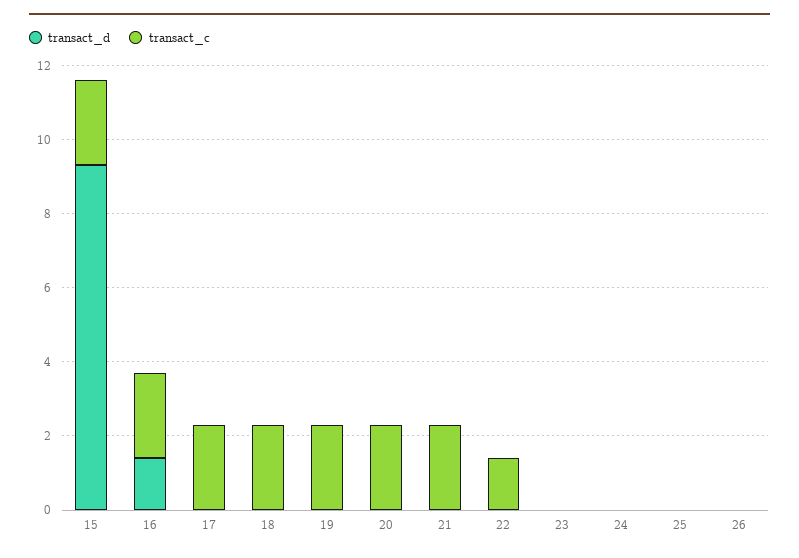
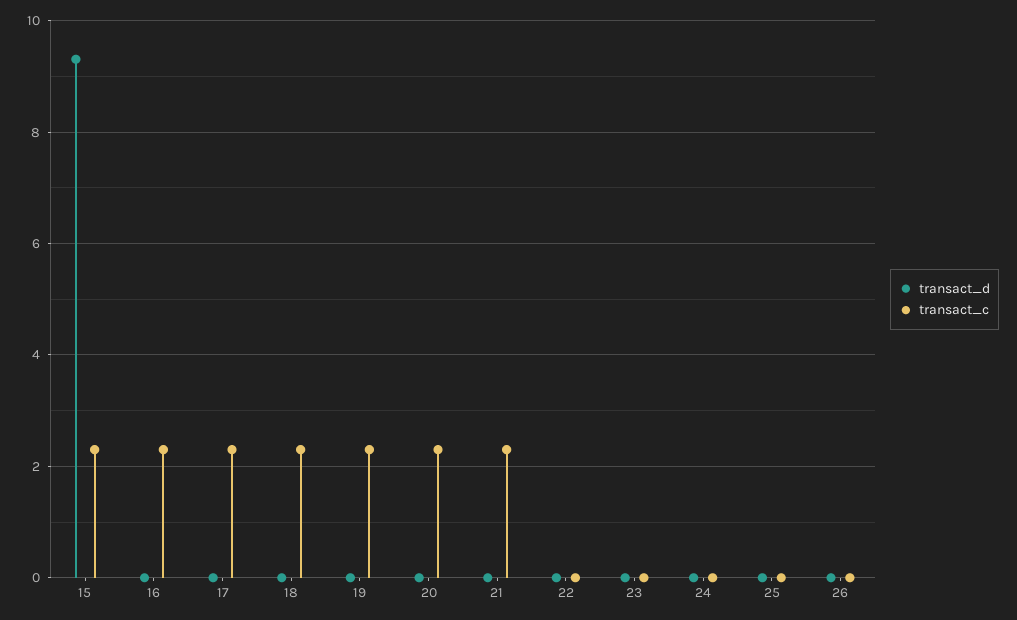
transact_d, 16: 1.5 -> 0
transact_c, 22: 1.5 -> 0

